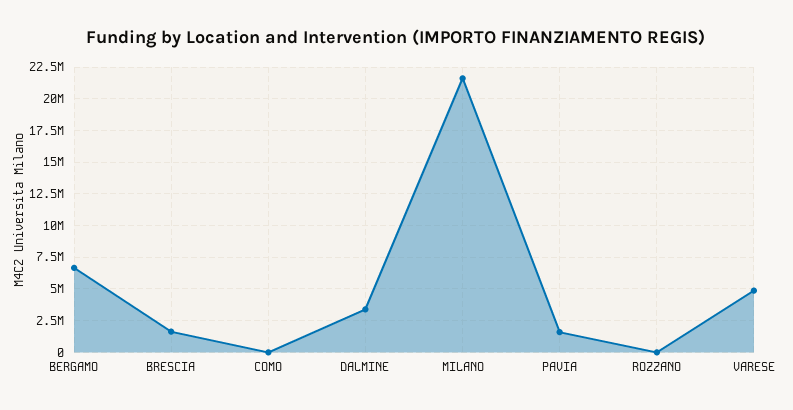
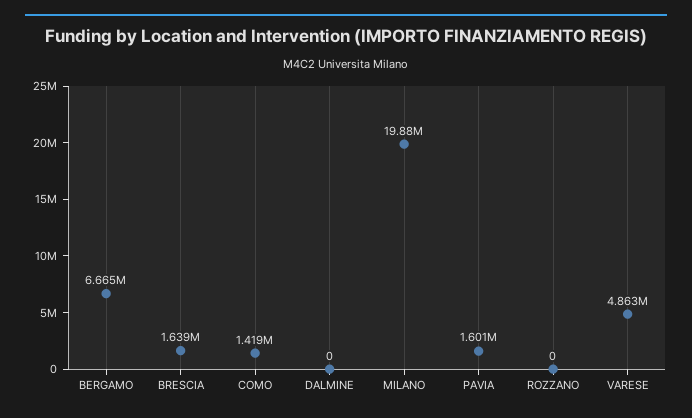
COMO: 0 -> 1419000
DALMINE: 3500000 -> 0
MILANO: 21500000 -> 19880000

